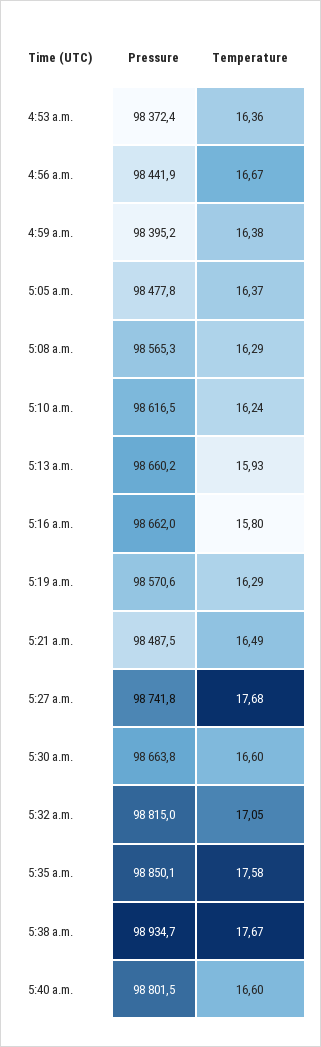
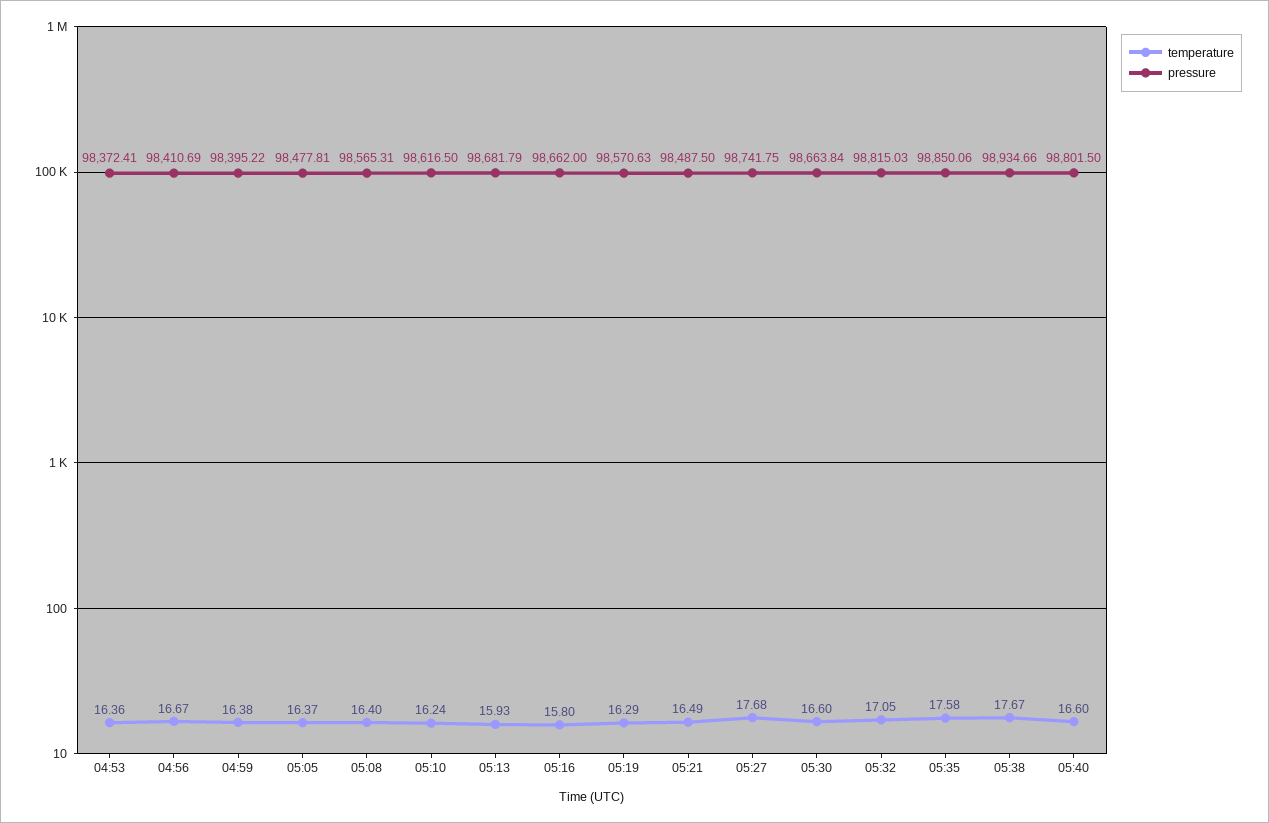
Pressure, 4:56 a.m.: 98441.9 -> 98410.69
Temperature, 5:08 a.m.: 16.29 -> 16.4
Pressure, 5:13 a.m.: 98660.2 -> 98681.79

